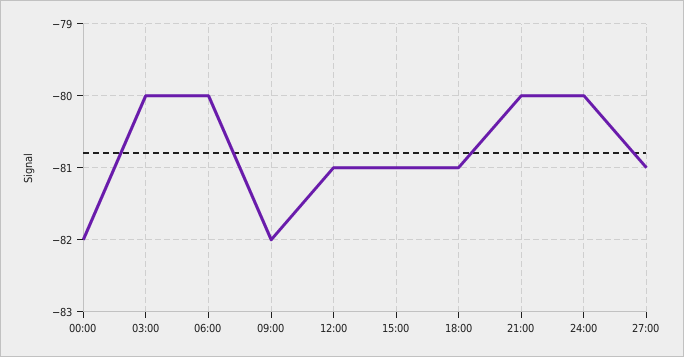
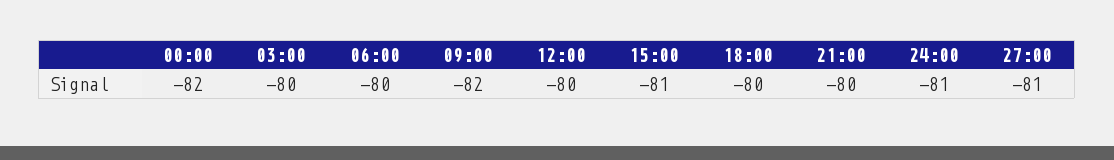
12:00: -81 -> -80
18:00: -81 -> -80
24:00: -80 -> -81

